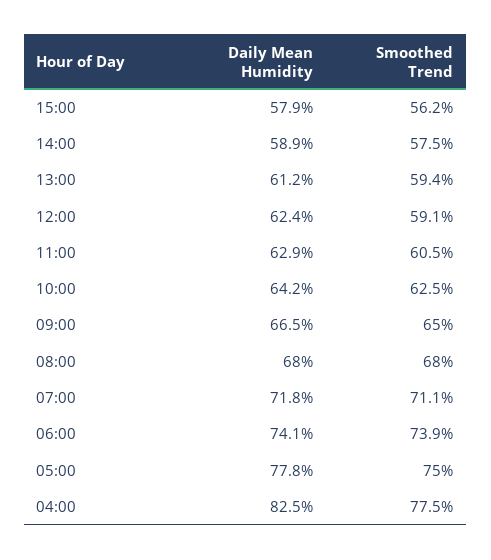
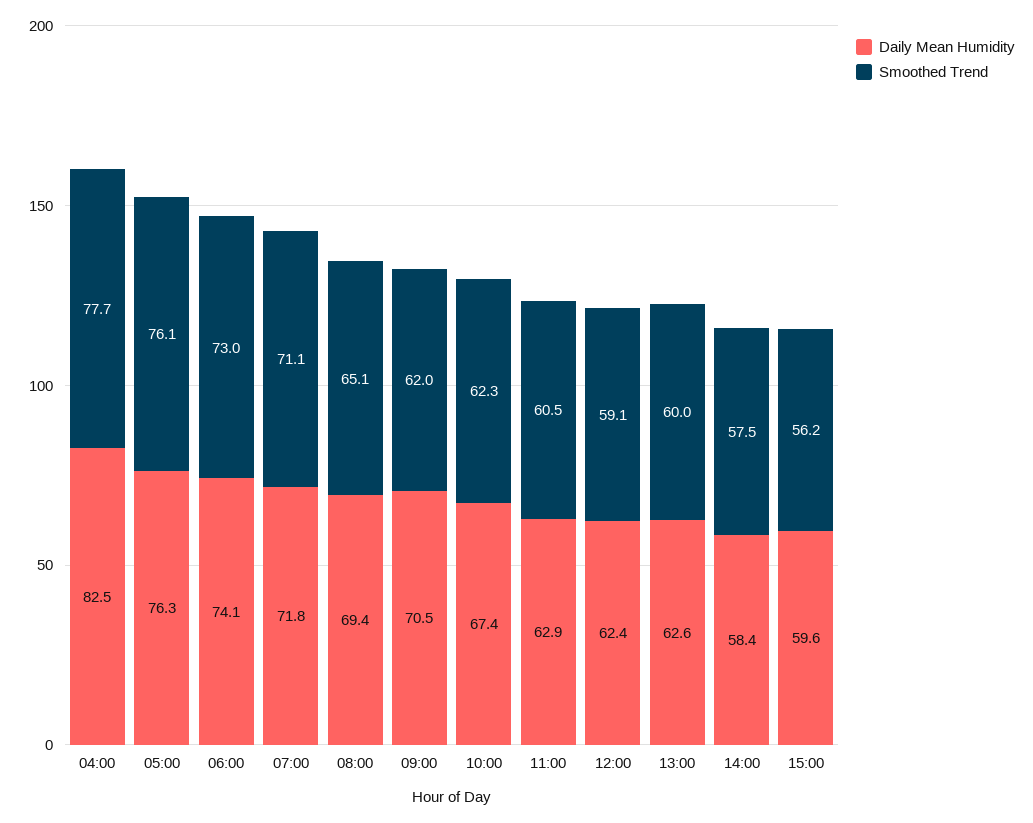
Daily Mean Humidity, 15:00: 57.9 -> 59.6
Daily Mean Humidity, 14:00: 58.9 -> 58.4
Daily Mean Humidity, 13:00: 61.2 -> 62.6
Smoothed Trend, 13:00: 59.4 -> 60
Daily Mean Humidity, 10:00: 64.2 -> 67.4
Smoothed Trend, 10:00: 62.5 -> 62.3
Daily Mean Humidity, 09:00: 66.5 -> 70.5
Smoothed Trend, 09:00: 65 -> 62
Daily Mean Humidity, 08:00: 68 -> 69.4
Smoothed Trend, 08:00: 68 -> 65.1
Smoothed Trend, 06:00: 73.9 -> 73
Daily Mean Humidity, 05:00: 77.8 -> 76.3
Smoothed Trend, 05:00: 75 -> 76.1
Smoothed Trend, 04:00: 77.5 -> 77.7

